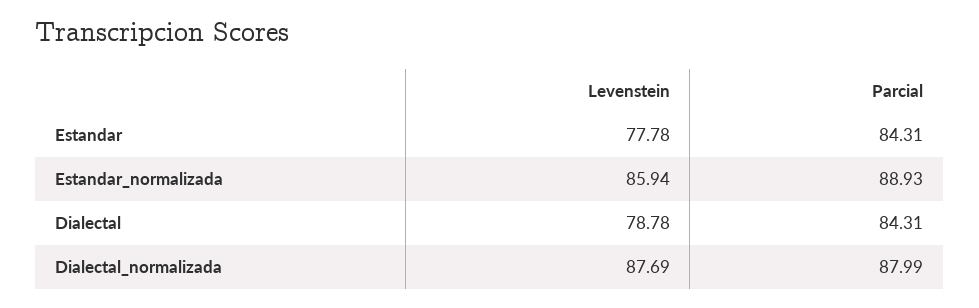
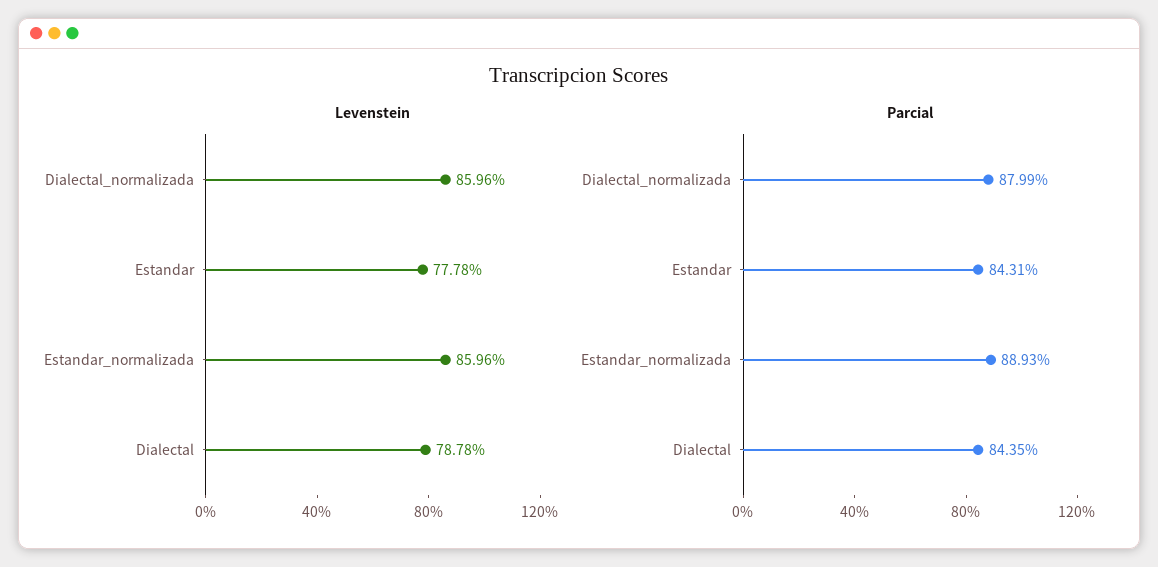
Levenstein, Estandar_normalizada: 85.94 -> 85.96
Parcial, Dialectal: 84.31 -> 84.35
Levenstein, Dialectal_normalizada: 87.69 -> 85.96

